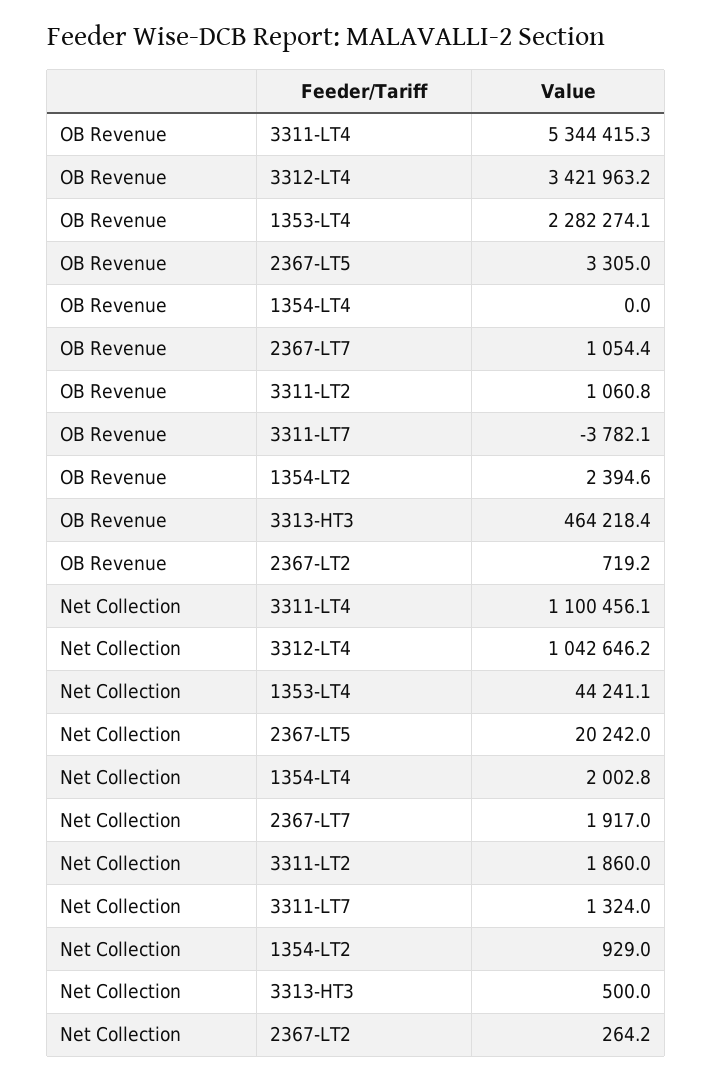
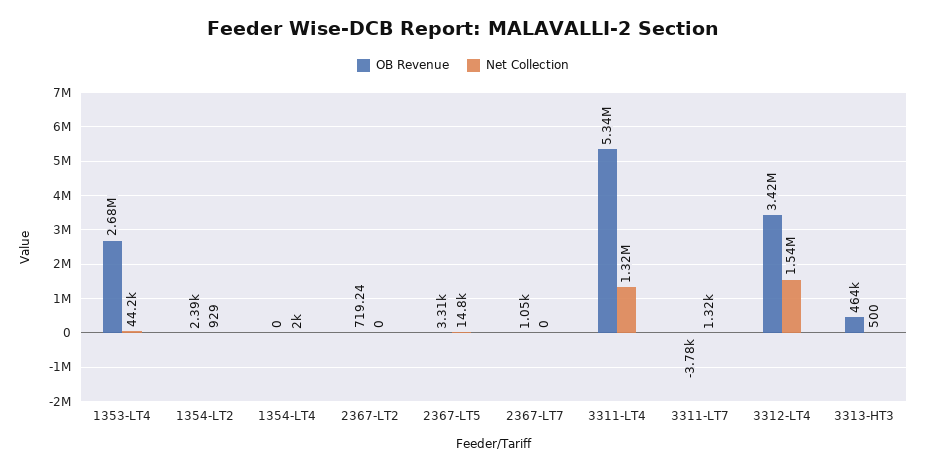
OB Revenue, 1353-LT4: 2282274.1 -> 2680000
OB Revenue, 3311-LT2: 1060.8 -> none
Net Collection, 3311-LT4: 1100456.1 -> 1320000
Net Collection, 3312-LT4: 1042646.2 -> 1540000
Net Collection, 2367-LT5: 20242 -> 14800
Net Collection, 2367-LT7: 1917 -> 0
Net Collection, 3311-LT2: 1860 -> none
Net Collection, 2367-LT2: 264.2 -> 0

